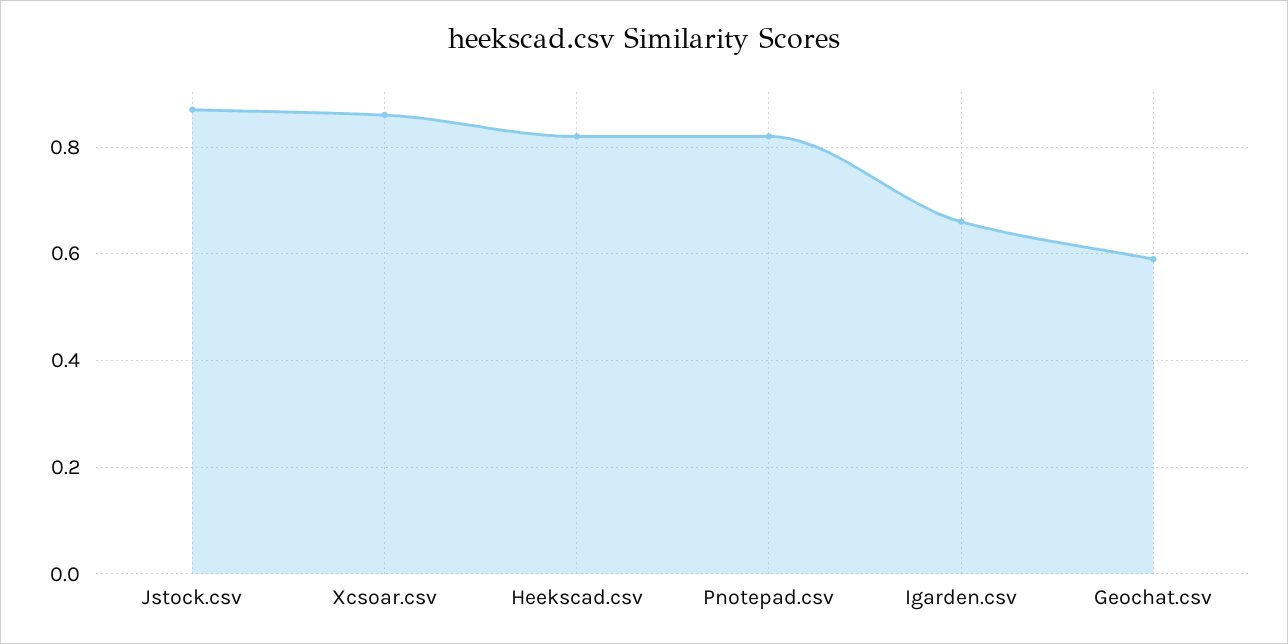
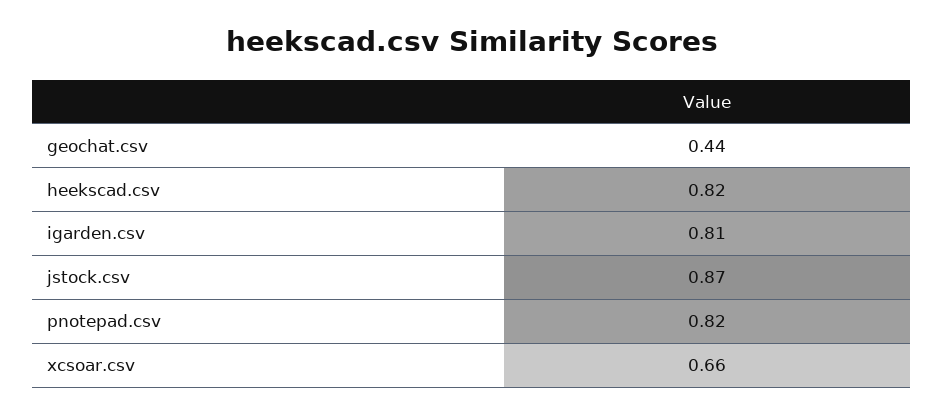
Xcsoar.csv: 0.85 -> 0.66
Igarden.csv: 0.65 -> 0.81
Geochat.csv: 0.6 -> 0.44

